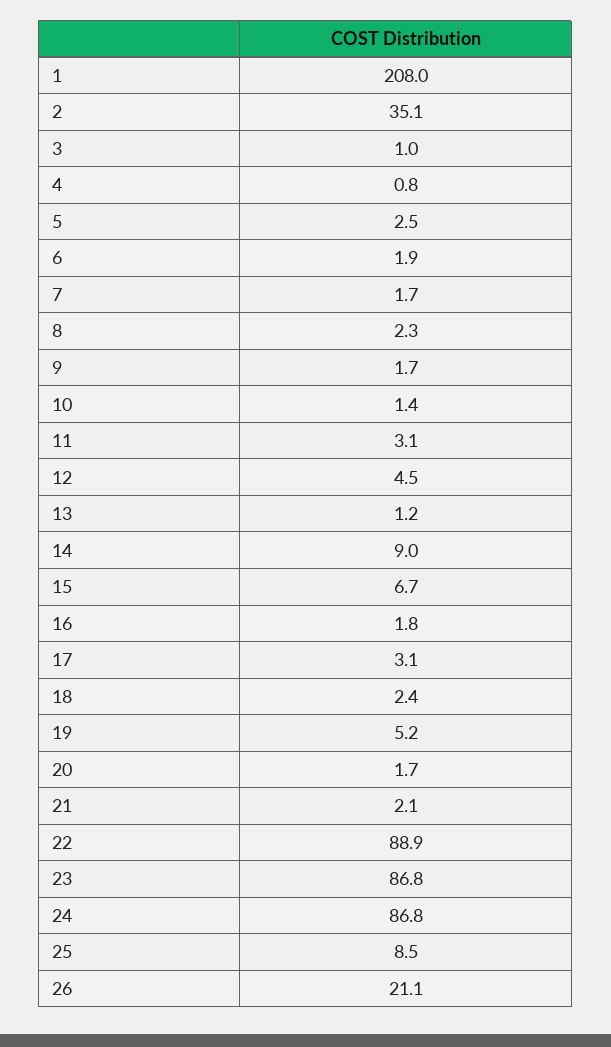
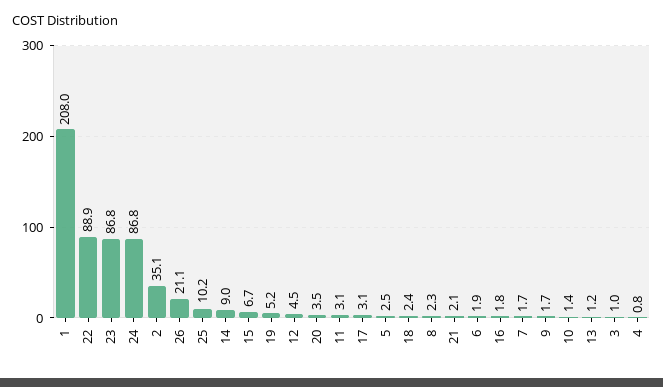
20: 1.7 -> 3.5
25: 8.5 -> 10.2

